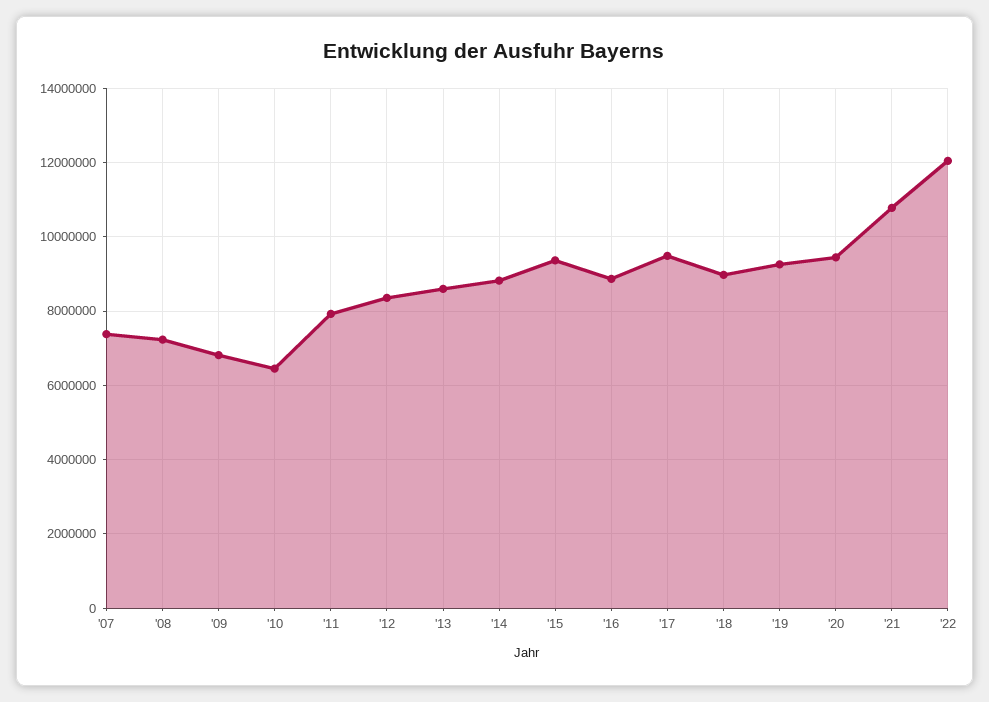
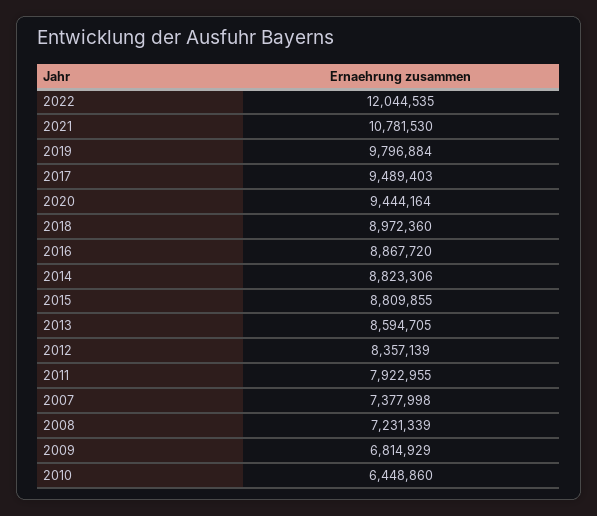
'15: 9400000 -> 8809855
'19: 9200000 -> 9796884

